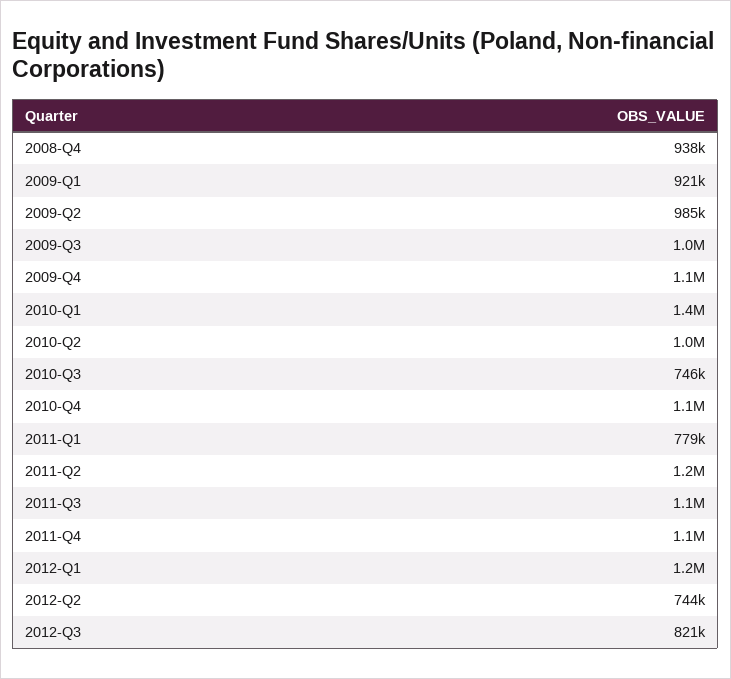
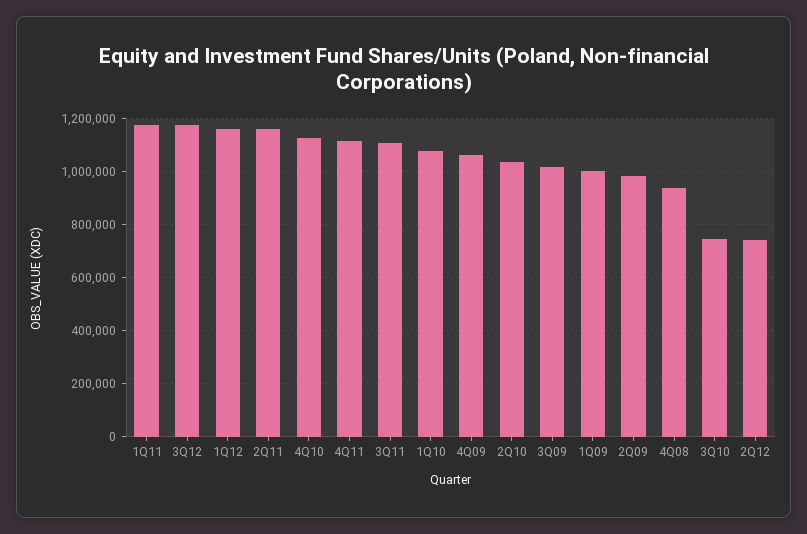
2009-Q1: 921000 -> 1000000
2010-Q1: 1400000 -> 1075000
2011-Q1: 779000 -> 1175000
2012-Q3: 821000 -> 1175000

